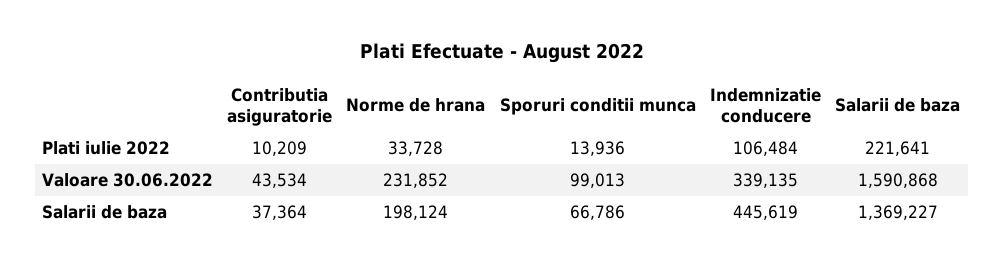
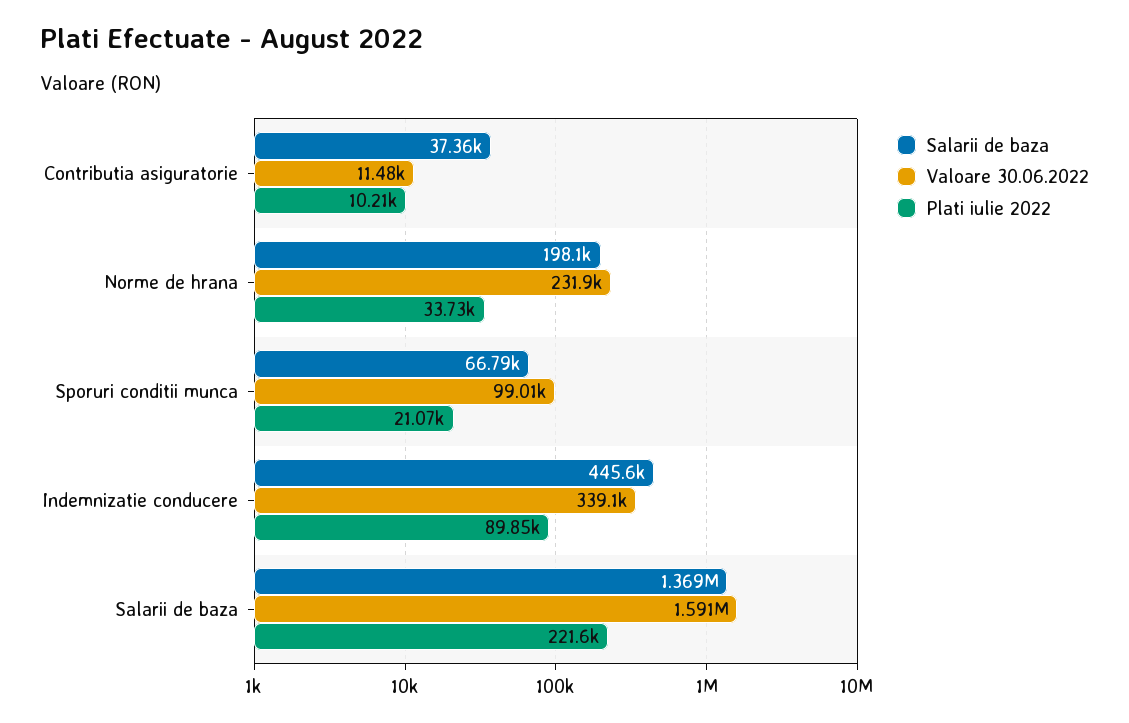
Plati iulie 2022, Sporuri conditii munca: 13936 -> 21070
Plati iulie 2022, Indemnizatie conducere: 106484 -> 89850
Valoare 30.06.2022, Contributia asiguratorie: 43534 -> 11480

